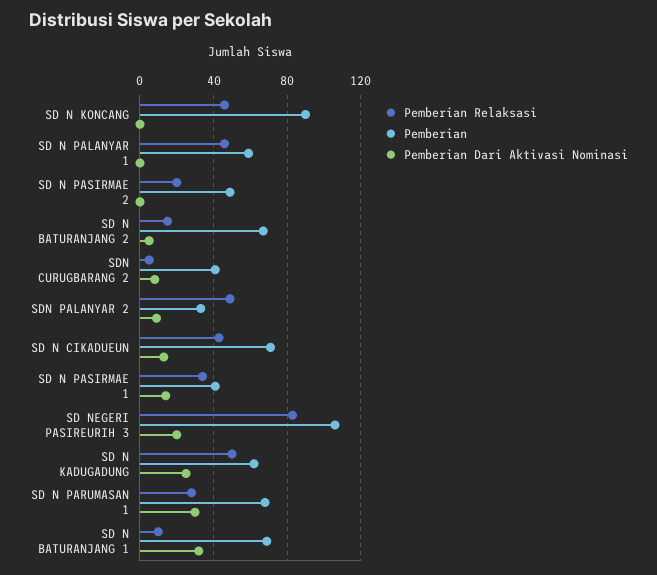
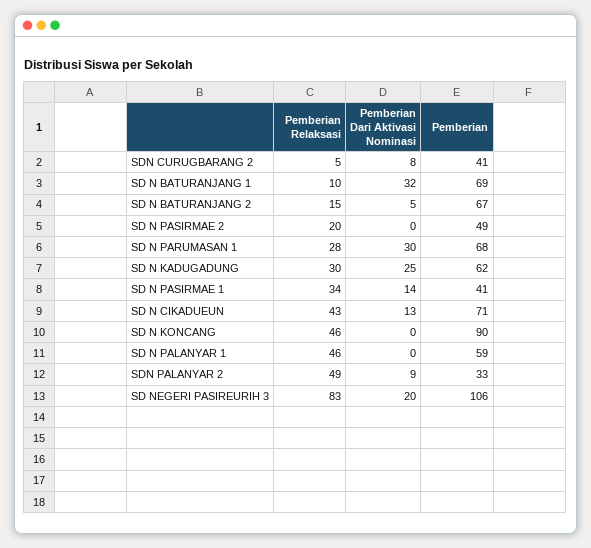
Pemberian Relaksasi, SD N KADUGADUNG: 50 -> 30

